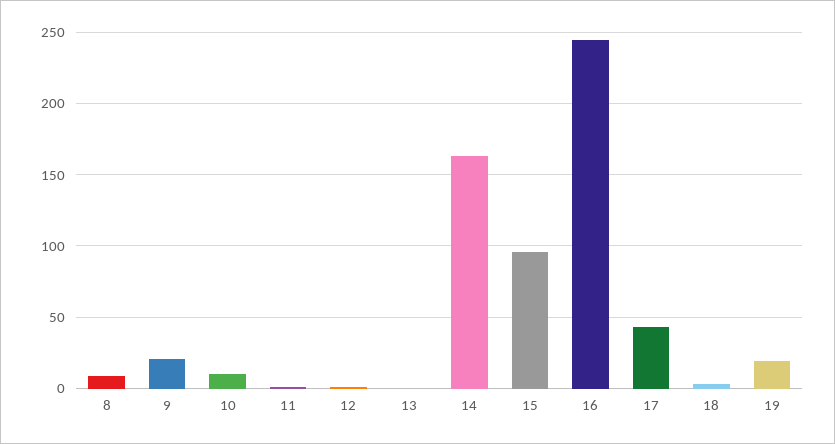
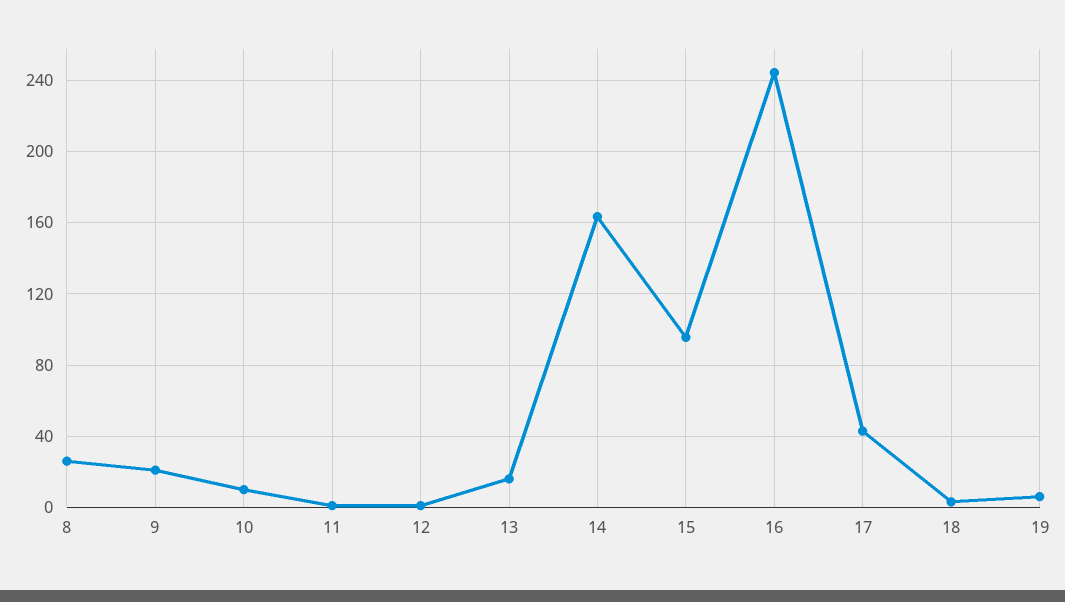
8: 10 -> 25
13: 0 -> 15
19: 20 -> 5

